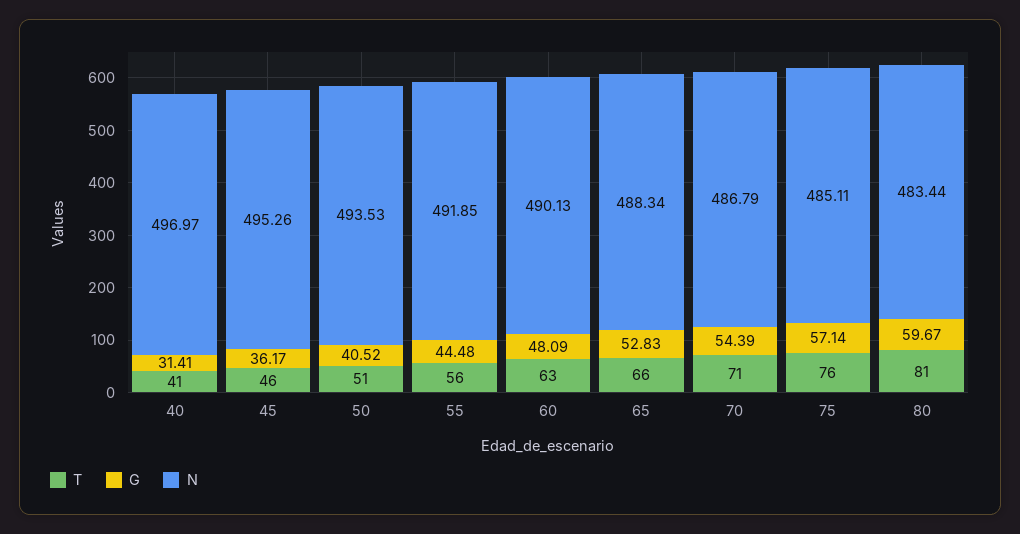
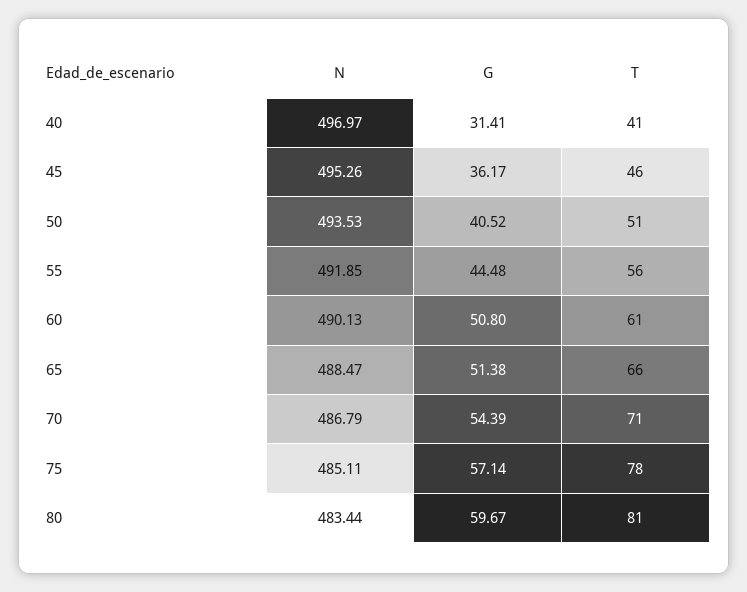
T, 60: 63 -> 61
G, 60: 48.09 -> 50.8
G, 65: 52.83 -> 51.38
N, 65: 488.34 -> 488.47
T, 75: 76 -> 78

